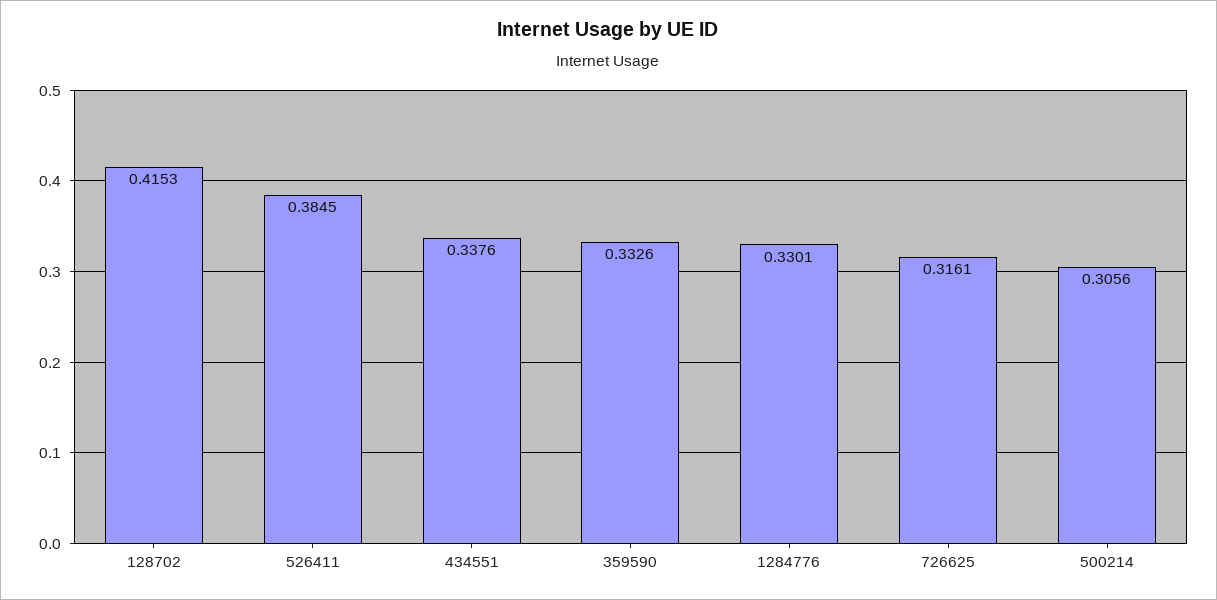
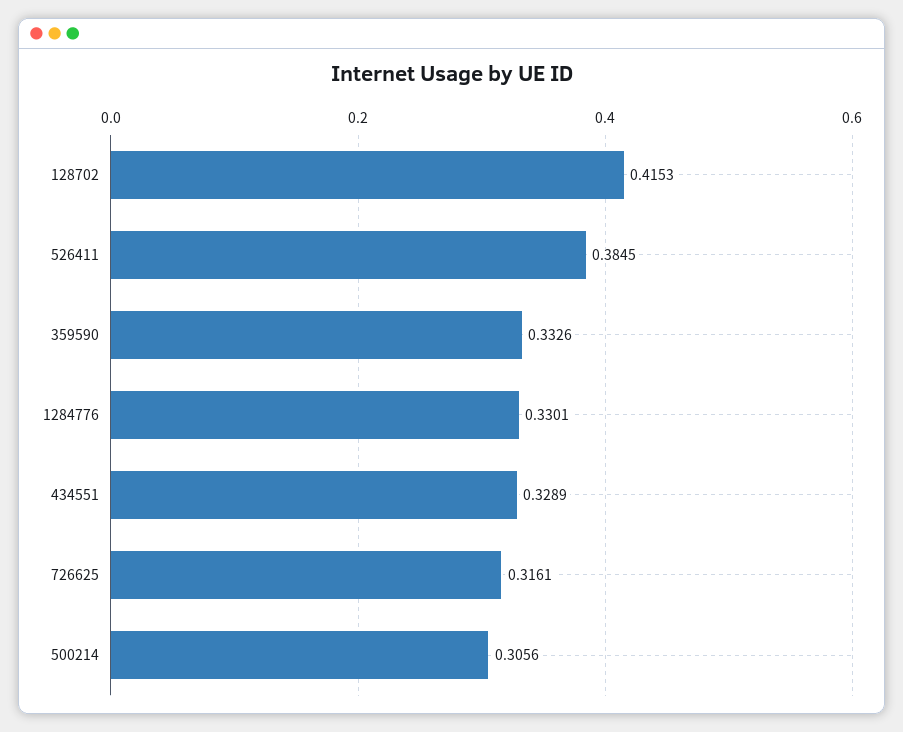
434551: 0.3376 -> 0.3289

